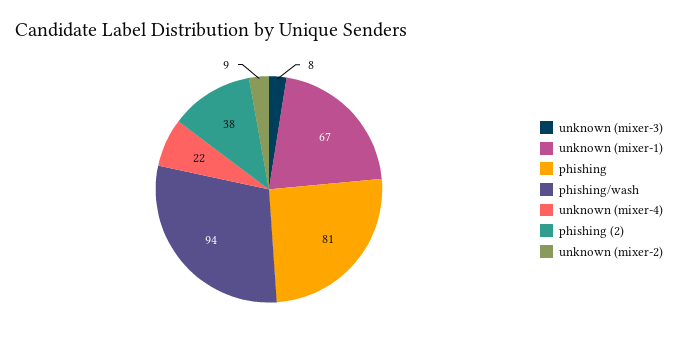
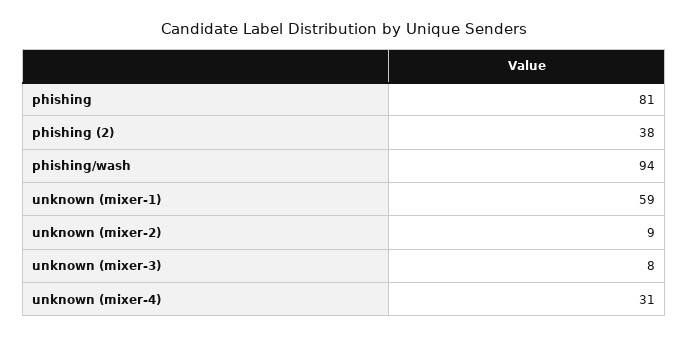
unknown (mixer-1): 67 -> 59
unknown (mixer-4): 22 -> 31

